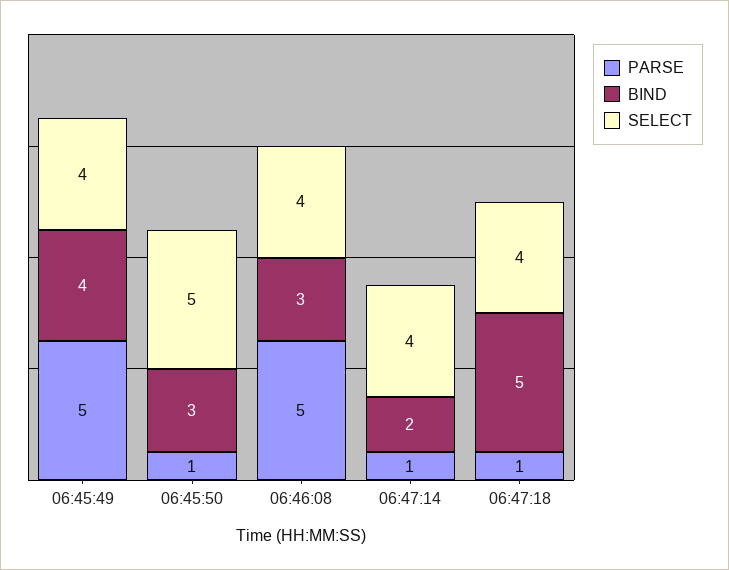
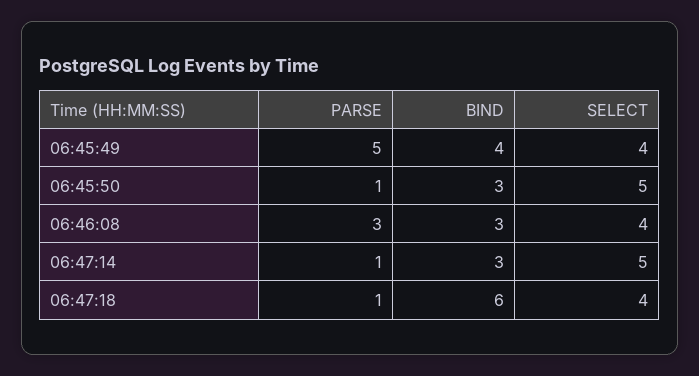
PARSE, 06:46:08: 5 -> 3
BIND, 06:47:14: 2 -> 3
SELECT, 06:47:14: 4 -> 5
BIND, 06:47:18: 5 -> 6

